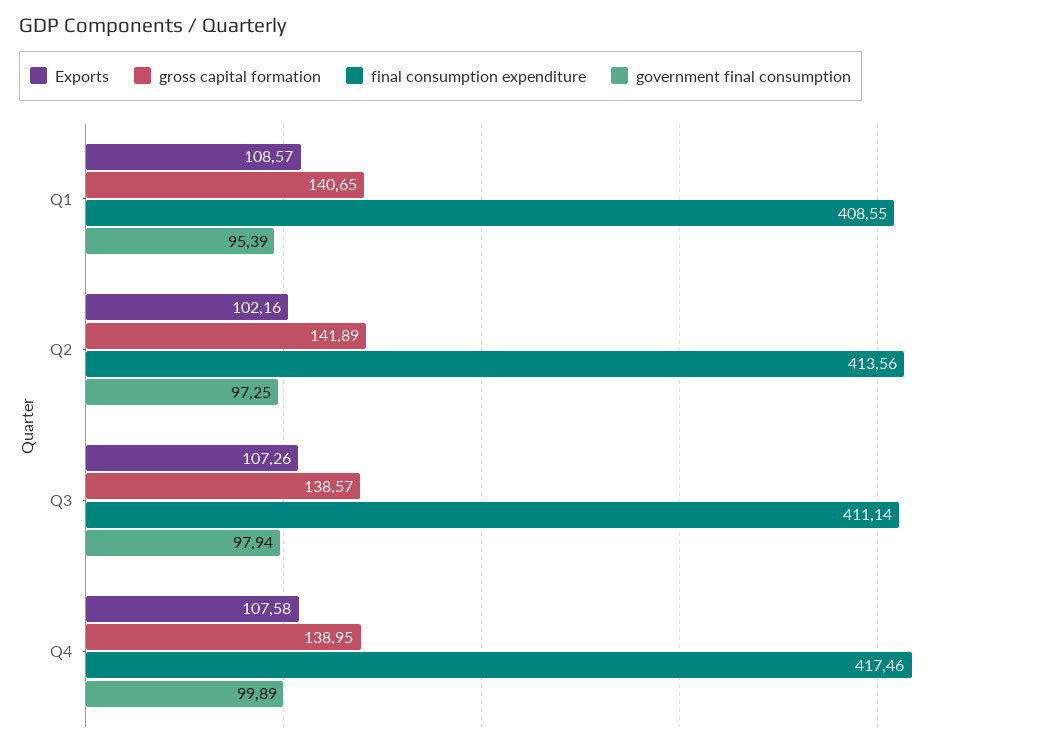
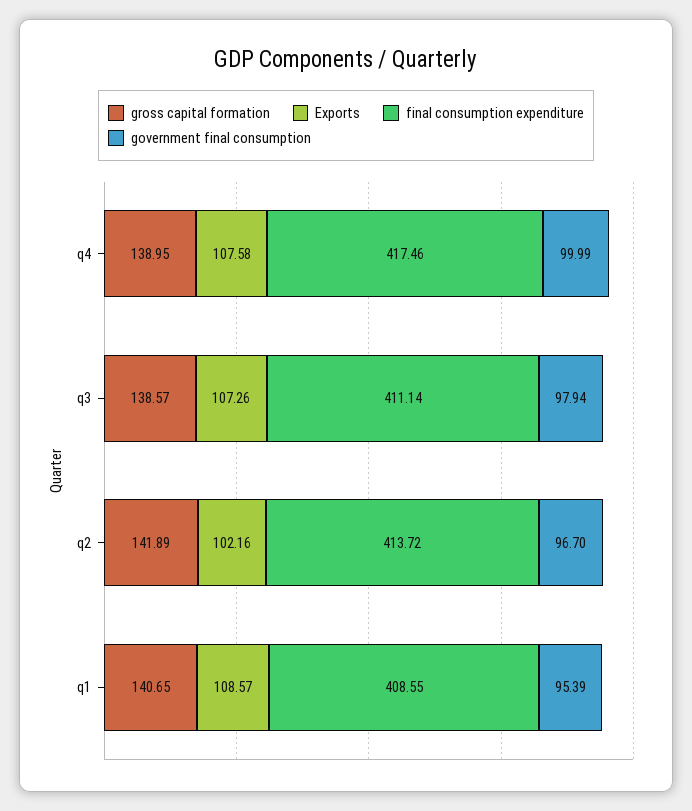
final consumption expenditure, Q2: 413.56 -> 413.72
government final consumption, Q2: 97.25 -> 96.7
government final consumption, Q4: 99.89 -> 99.99

